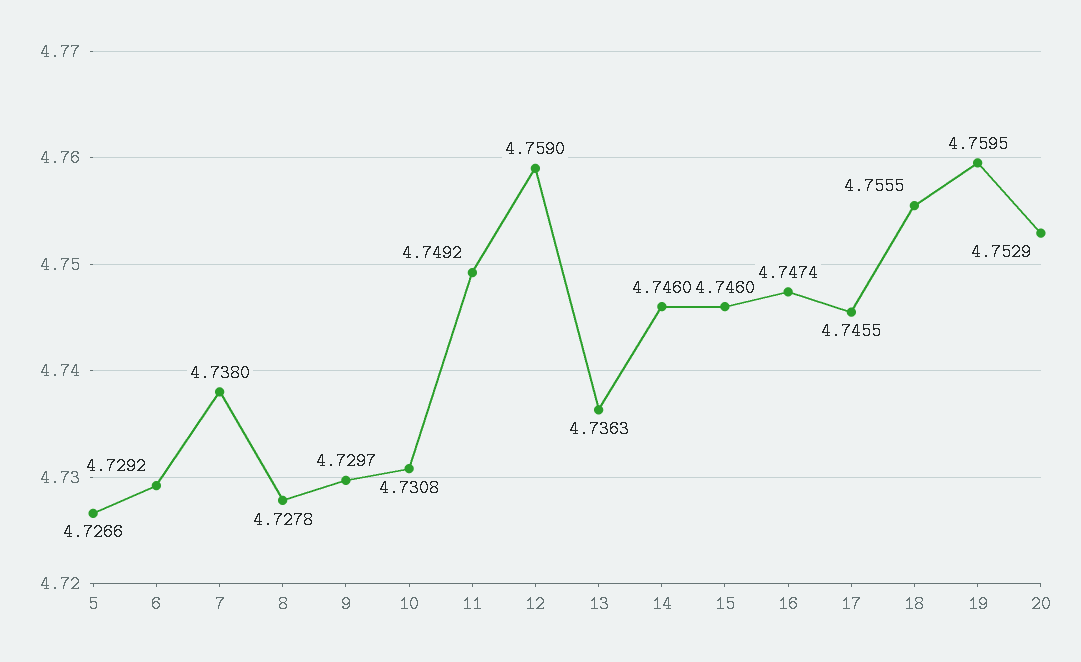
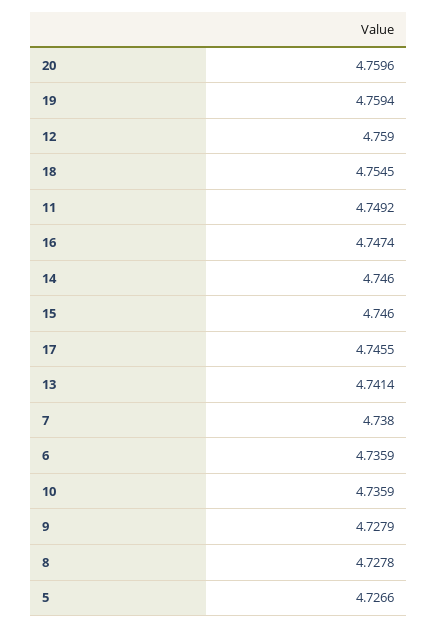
6: 4.7292 -> 4.7359
9: 4.7297 -> 4.7279
10: 4.7308 -> 4.7359
13: 4.7363 -> 4.7414
18: 4.7555 -> 4.7545
19: 4.7595 -> 4.7594
20: 4.7529 -> 4.7596

